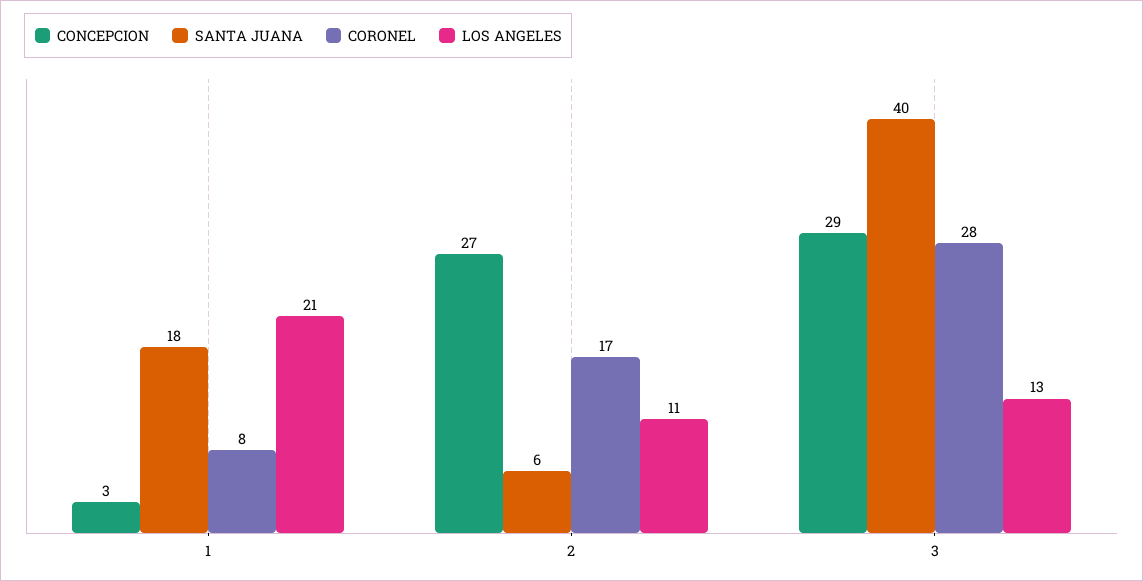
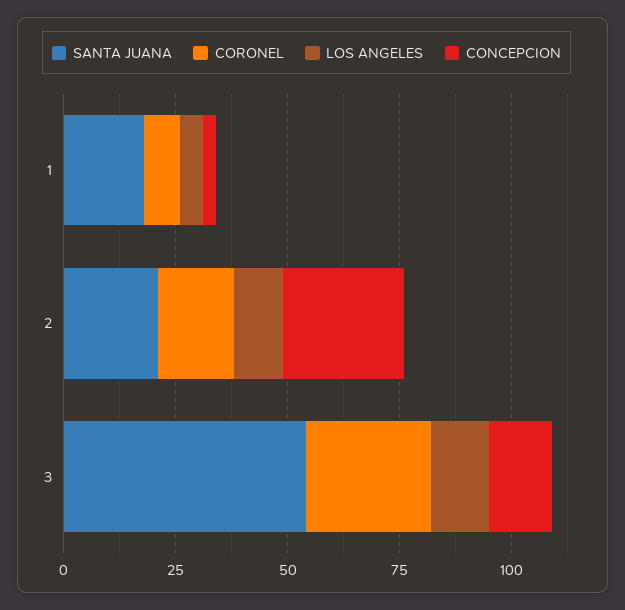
LOS ANGELES, 1: 21 -> 5
SANTA JUANA, 2: 6 -> 20
CONCEPCION, 3: 29 -> 15
SANTA JUANA, 3: 40 -> 55

